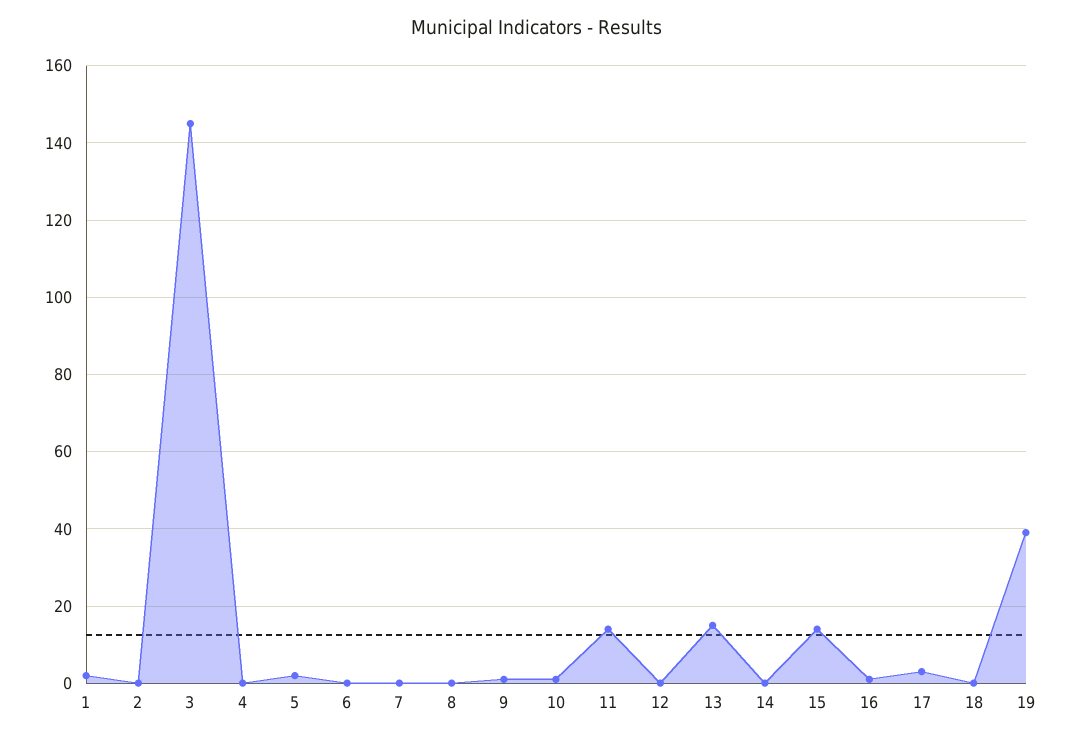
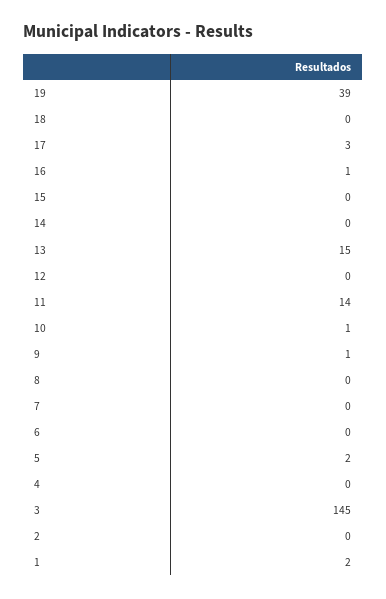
15: 15 -> 0

